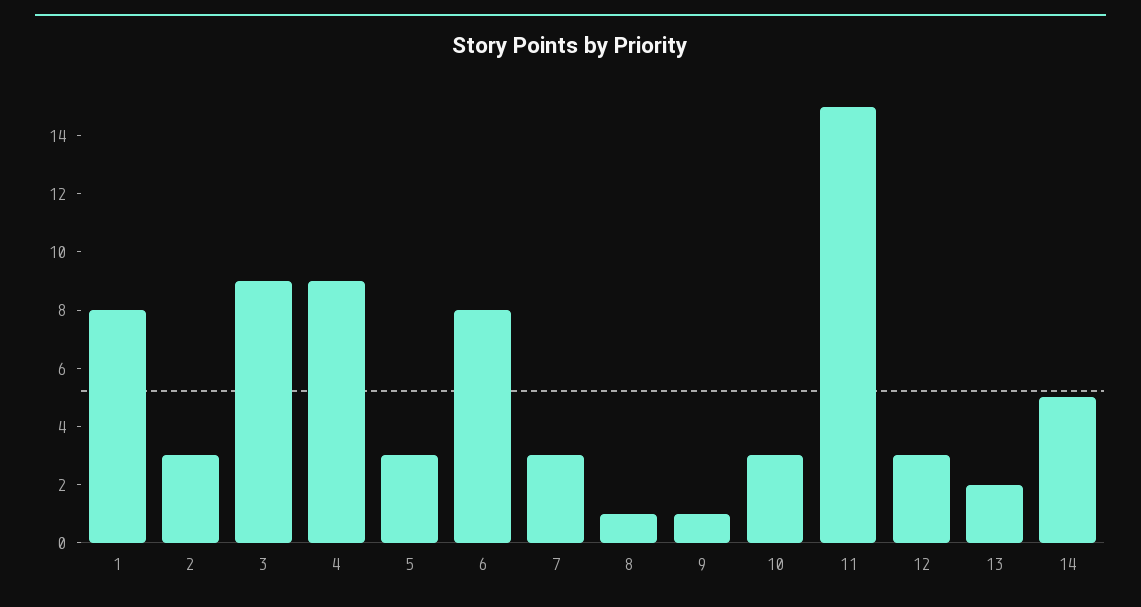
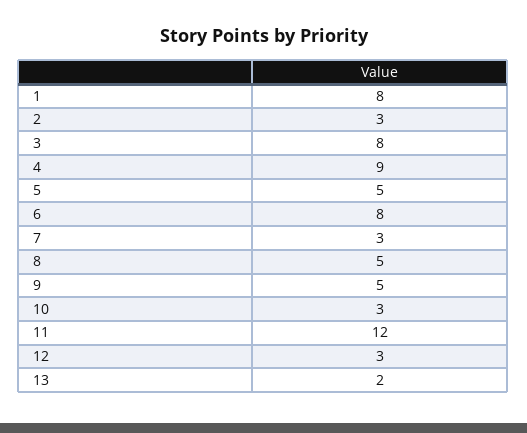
3: 9 -> 8
5: 3 -> 5
8: 1 -> 5
9: 1 -> 5
11: 15 -> 12
14: 5 -> none

